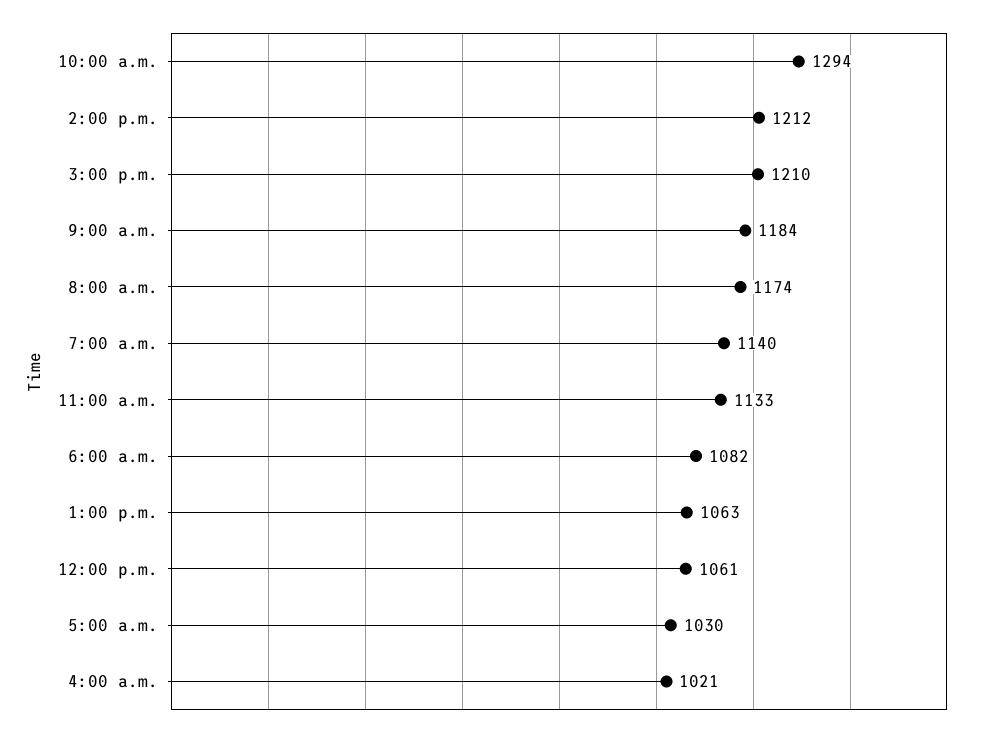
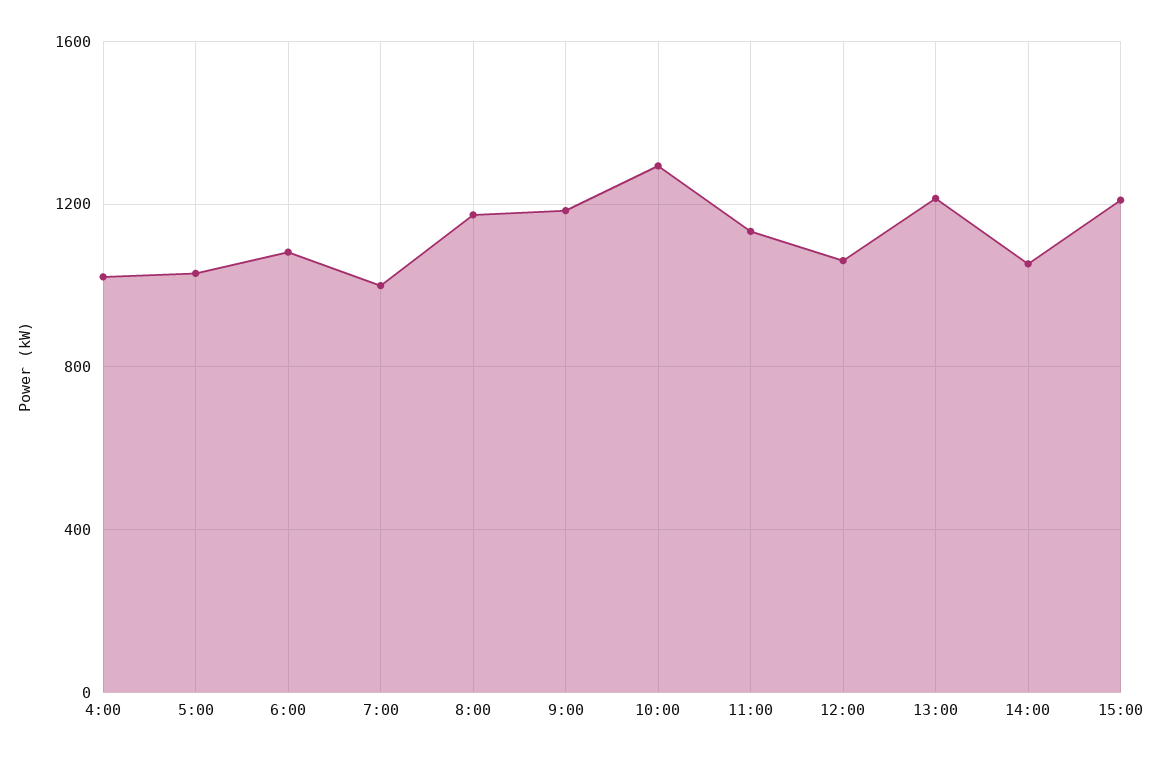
2:00 p.m.: 1212 -> 1050
7:00 a.m.: 1140 -> 1000
1:00 p.m.: 1063 -> 1200

